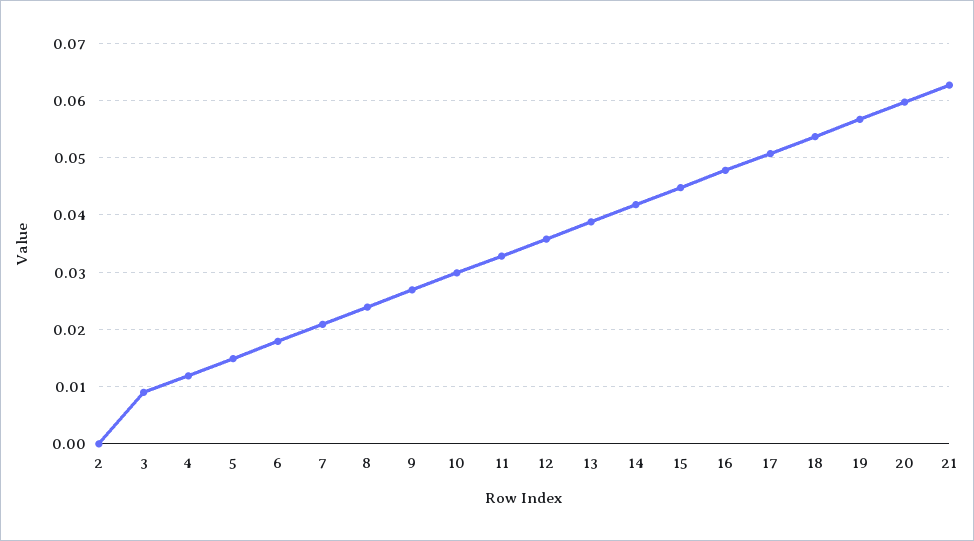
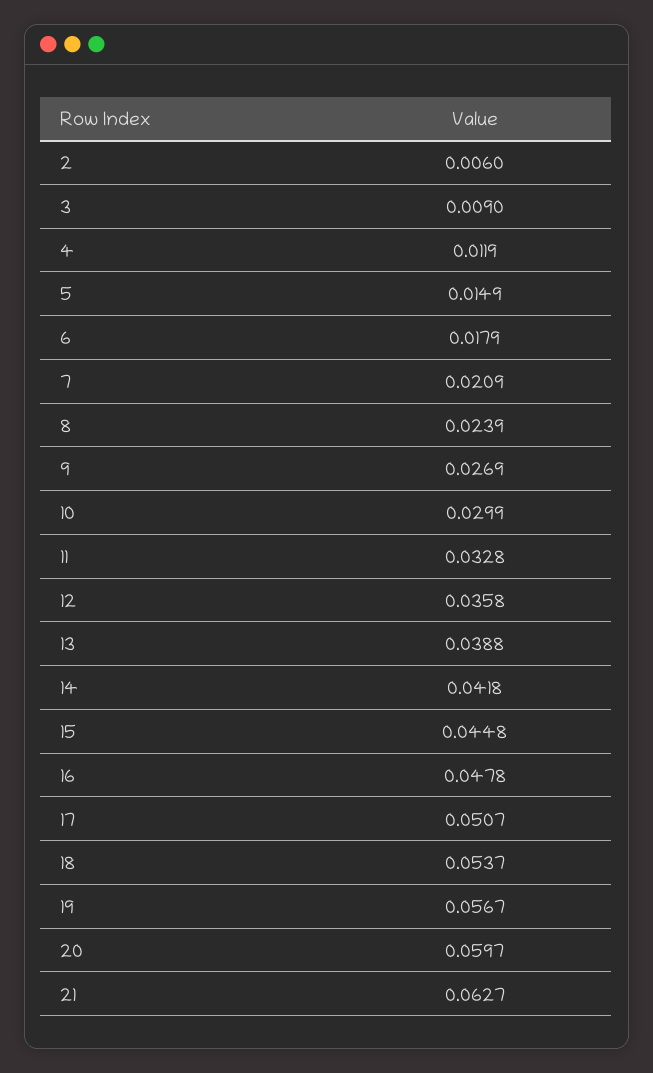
2: 0 -> 0.006

